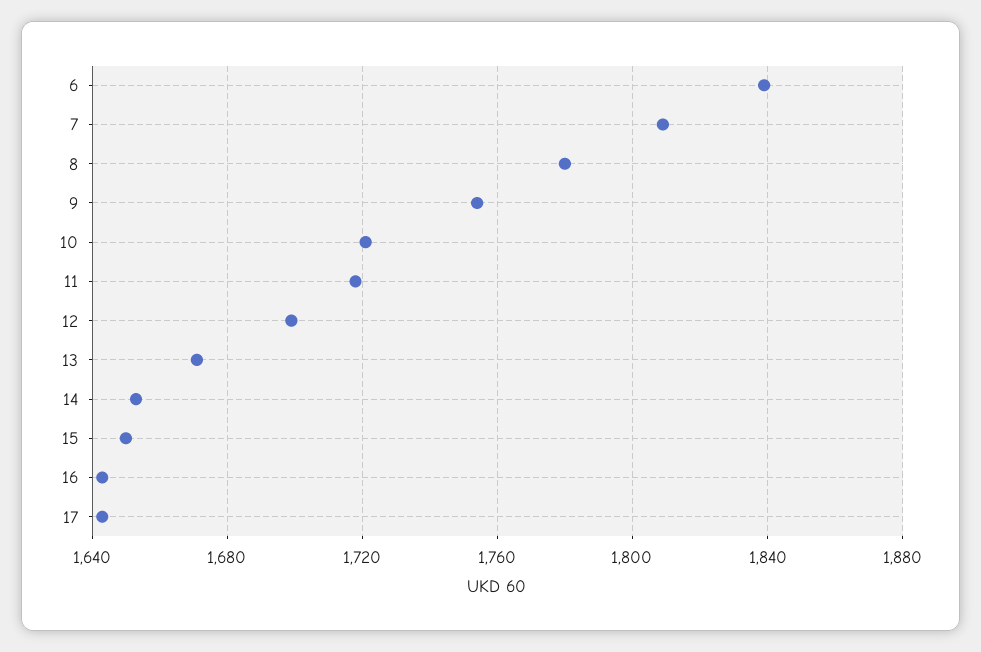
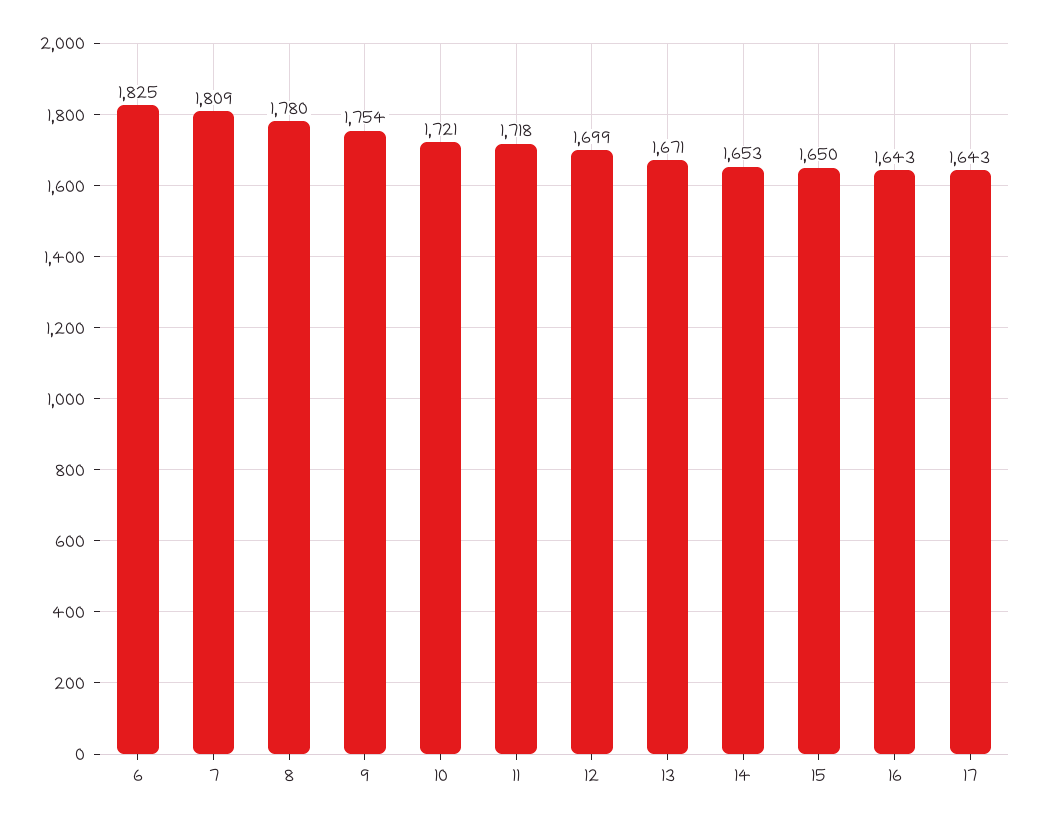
6: 1840 -> 1825

